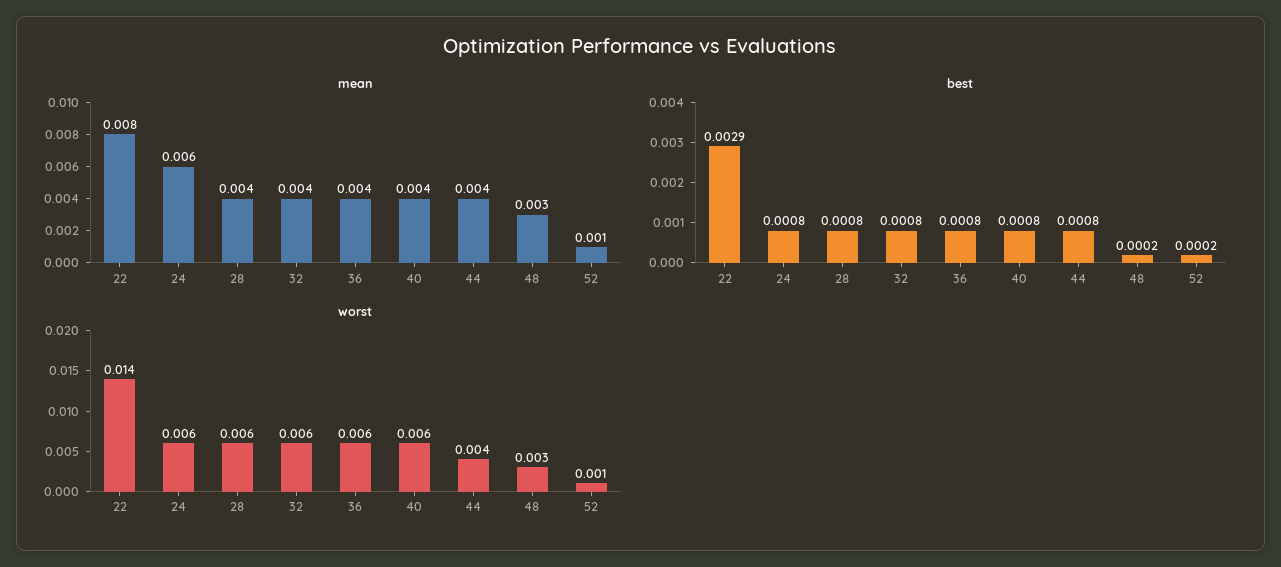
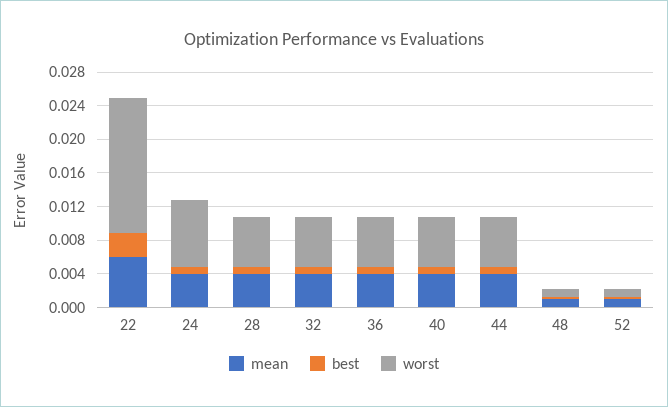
mean, 22: 0.008 -> 0.006
mean, 24: 0.006 -> 0.004
mean, 48: 0.003 -> 0.001
worst, 22: 0.014 -> 0.016
worst, 24: 0.006 -> 0.008
worst, 44: 0.004 -> 0.006
worst, 48: 0.003 -> 0.001

